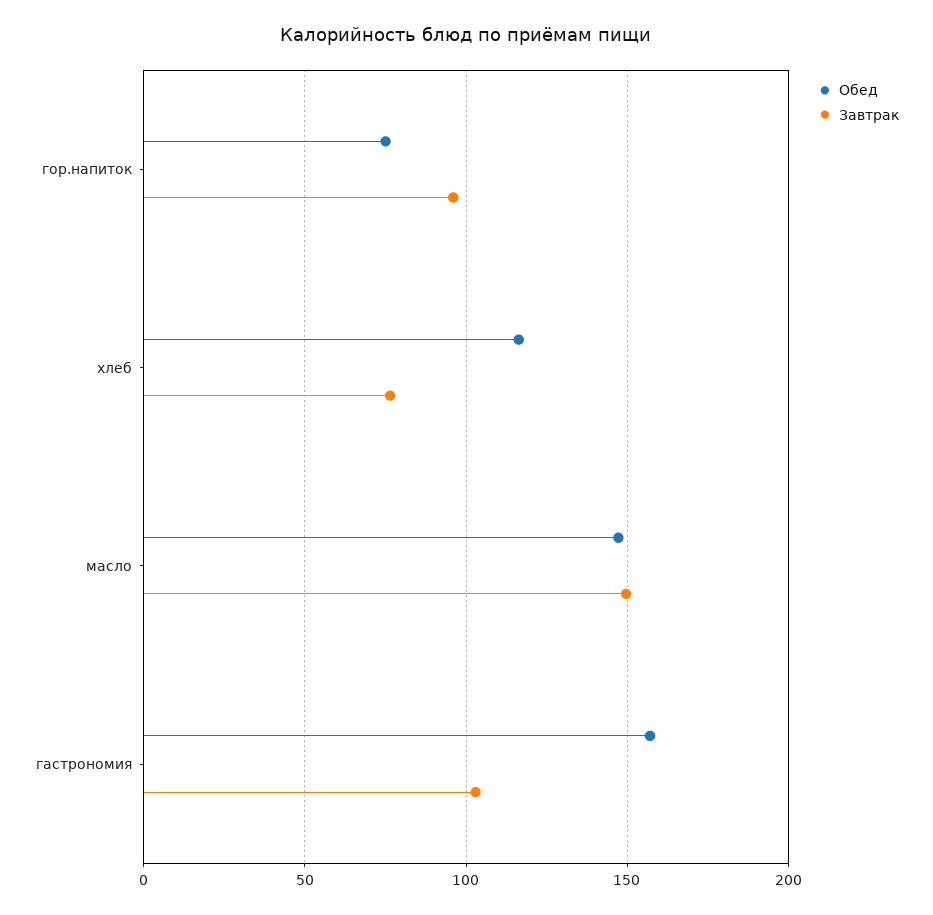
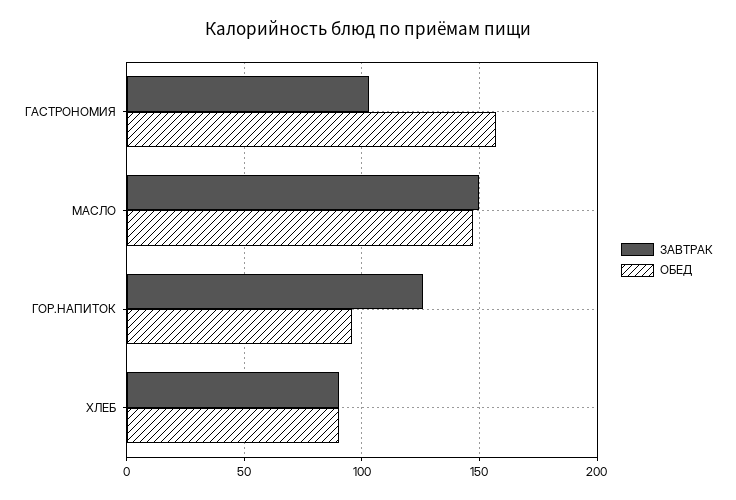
Обед, гор.напиток: 75 -> 95
Завтрак, гор.напиток: 95 -> 125
Обед, хлеб: 115 -> 90
Завтрак, хлеб: 75 -> 90

